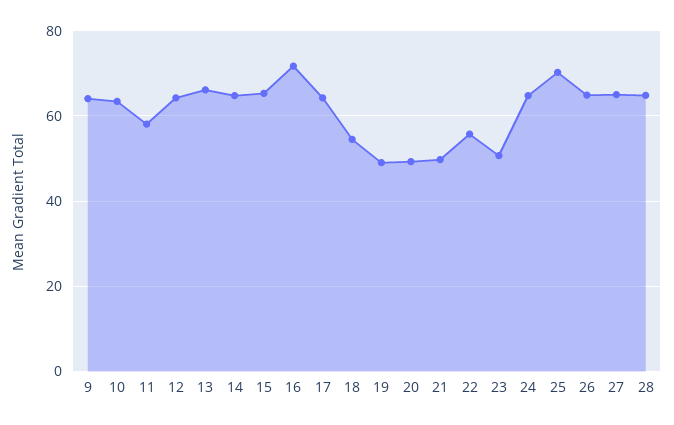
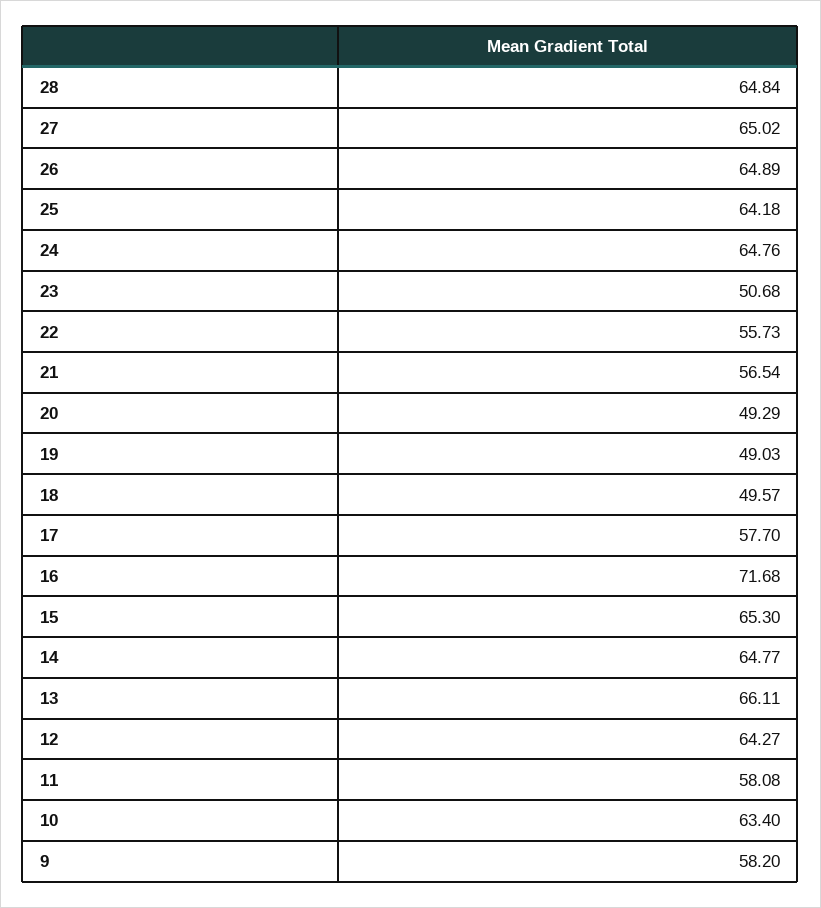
9: 64 -> 58.2
17: 64 -> 57.7
18: 54 -> 49.57
21: 50 -> 56.54
25: 70 -> 64.18

